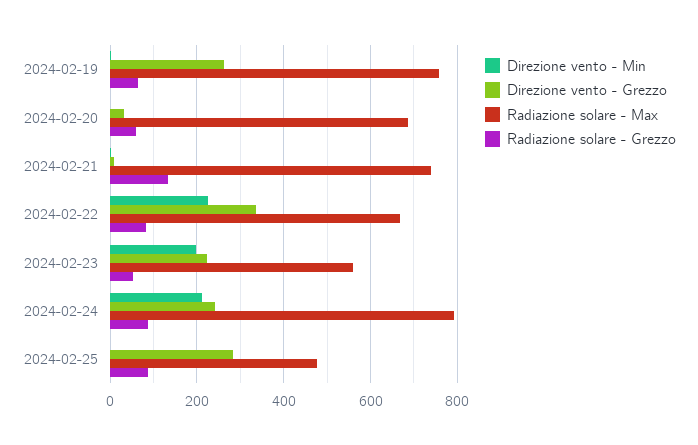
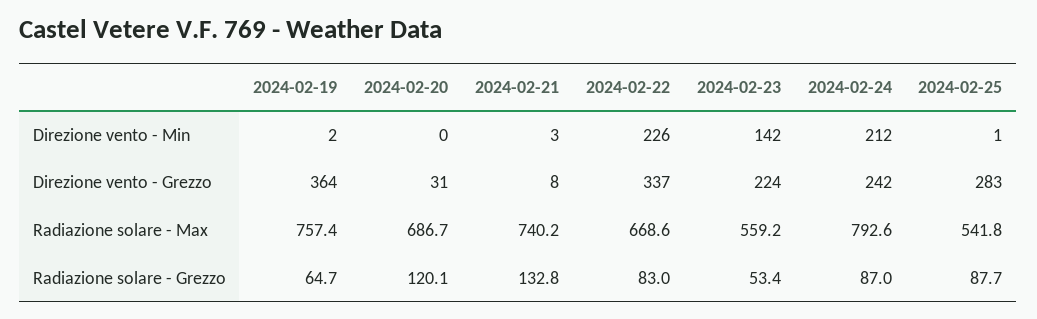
Direzione vento - Grezzo, 2024-02-19: 260 -> 364
Radiazione solare - Grezzo, 2024-02-20: 60 -> 120.1
Direzione vento - Min, 2024-02-23: 200 -> 142
Radiazione solare - Max, 2024-02-25: 480 -> 541.8

